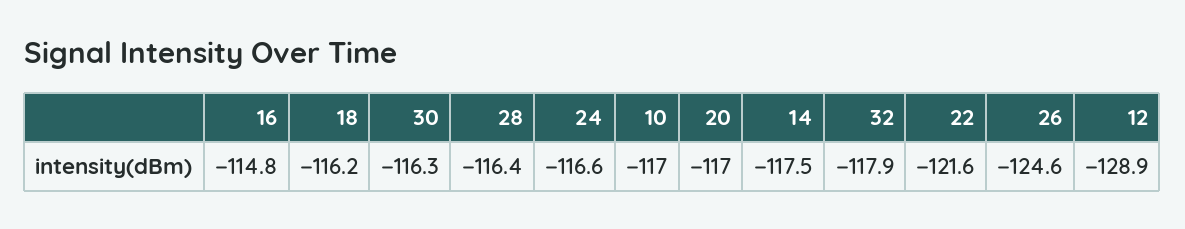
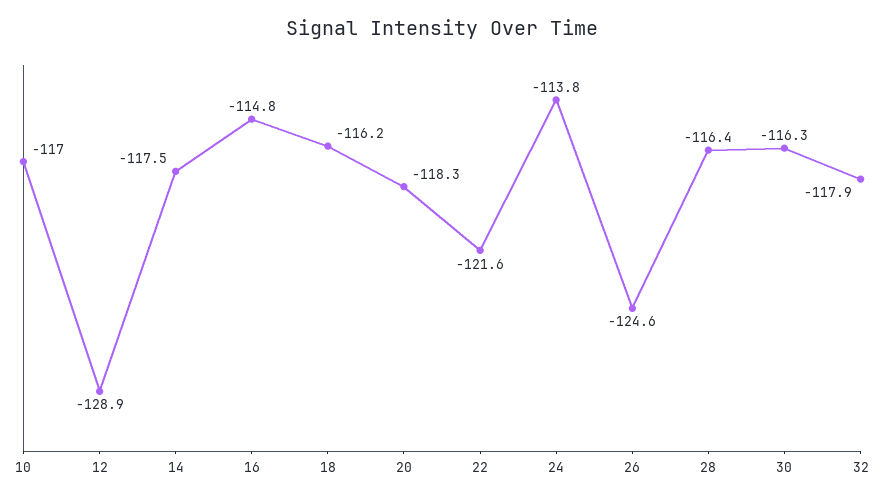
24: -116.6 -> -113.8
20: -117 -> -118.3

